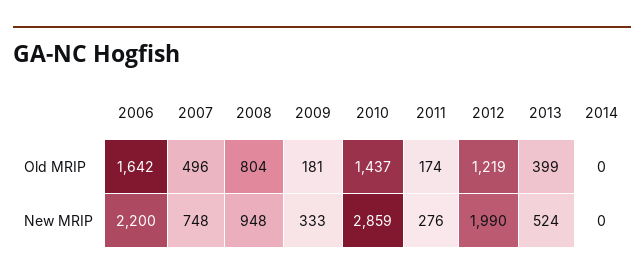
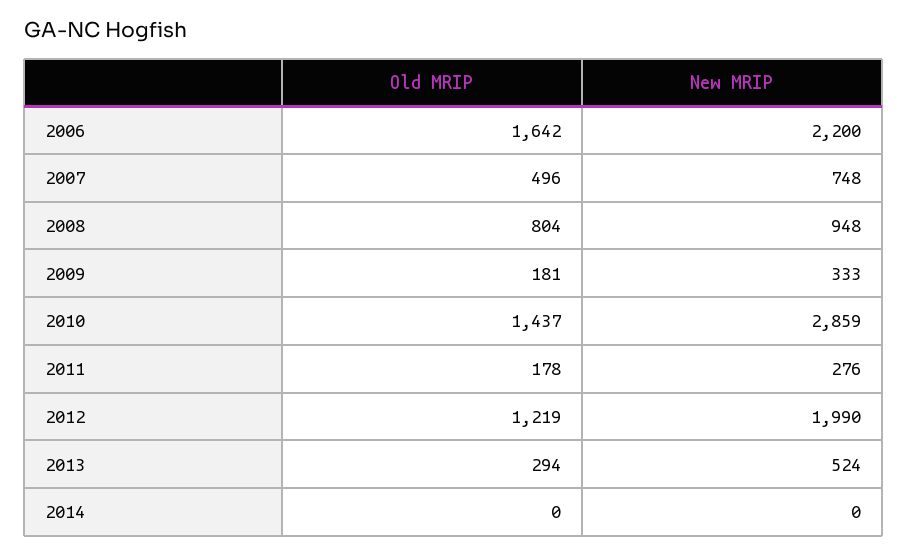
2011, Old MRIP: 174 -> 178
2013, Old MRIP: 399 -> 294

